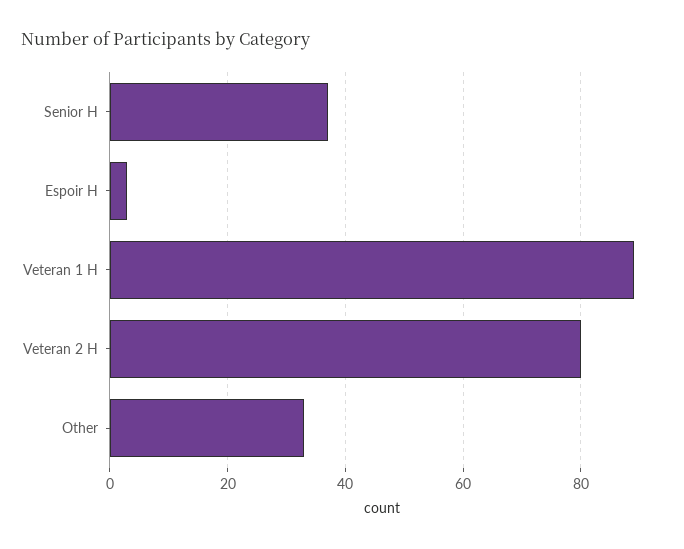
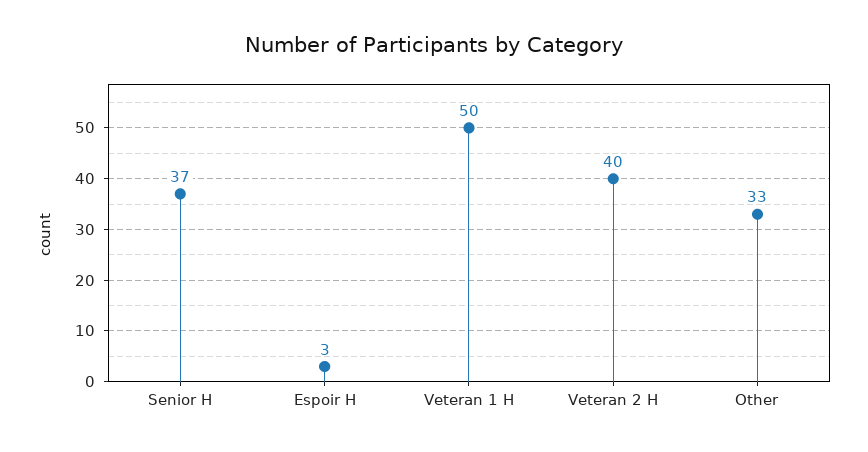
Veteran 1 H: 90 -> 50
Veteran 2 H: 80 -> 40

